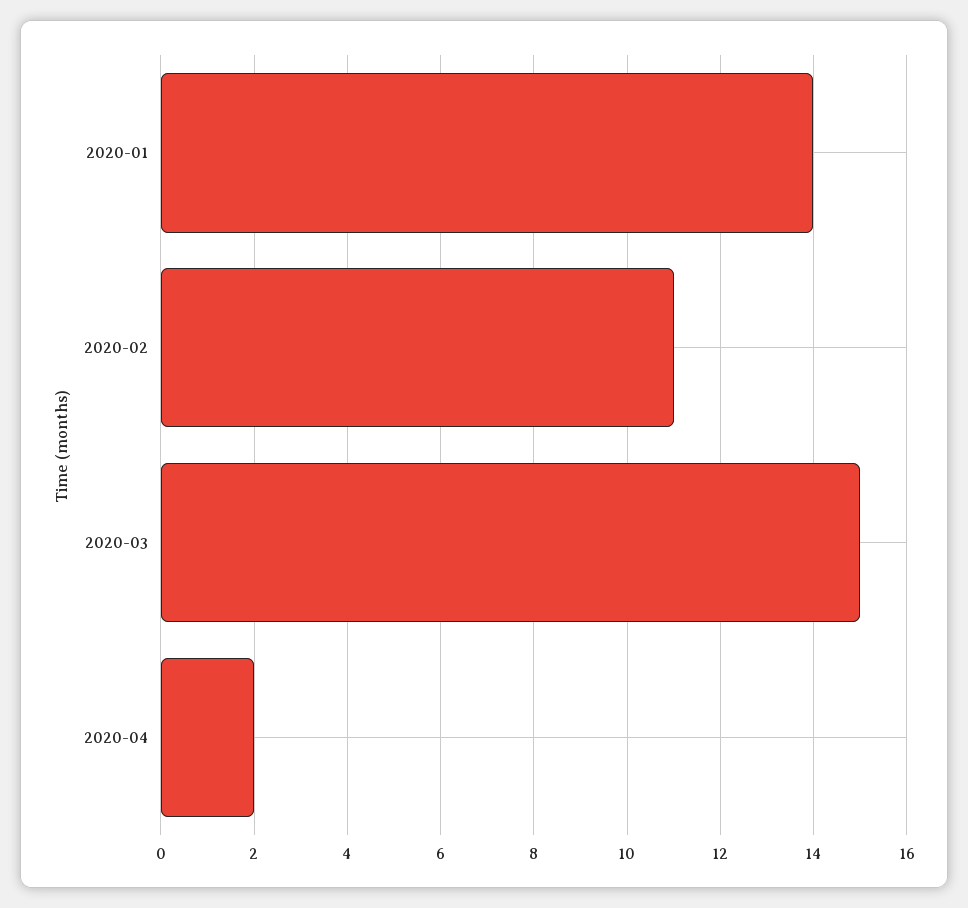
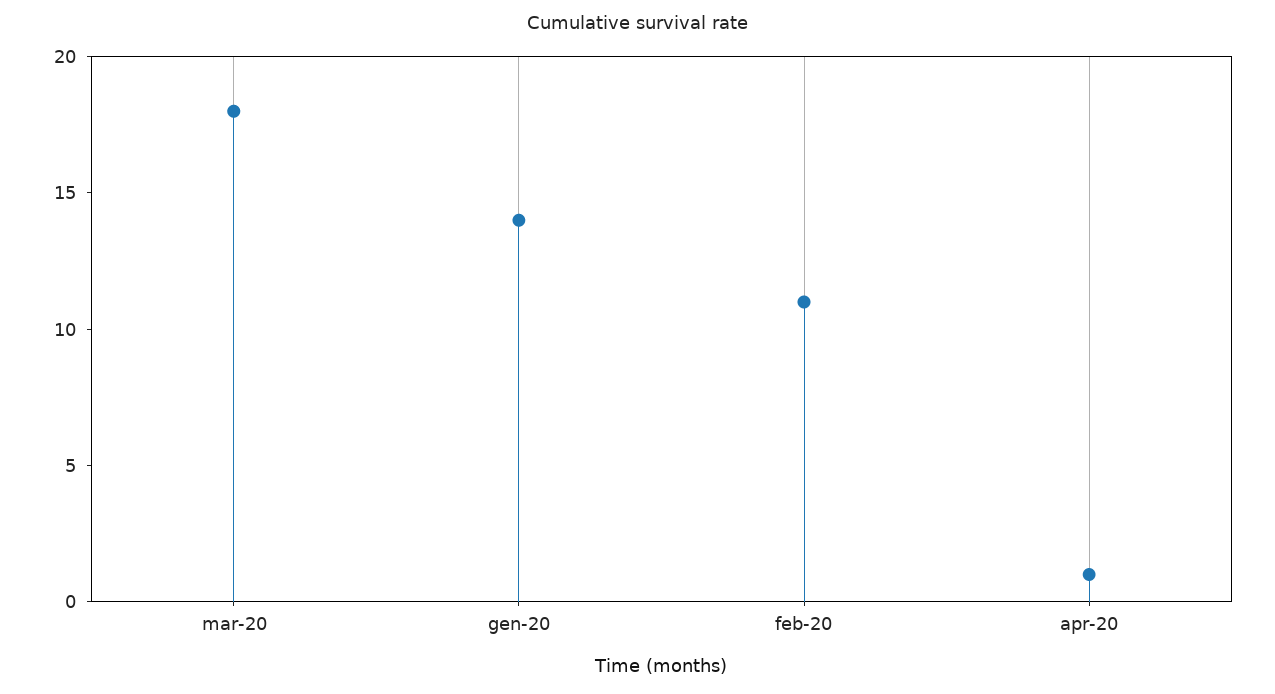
2020-03: 15 -> 18
2020-04: 2 -> 1

